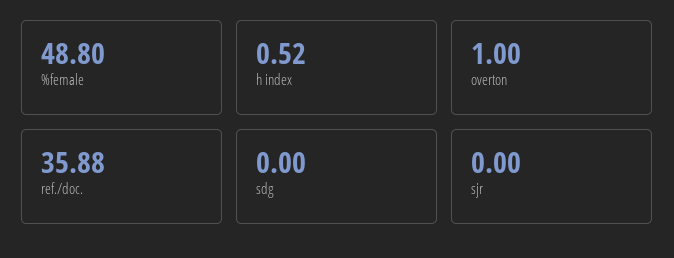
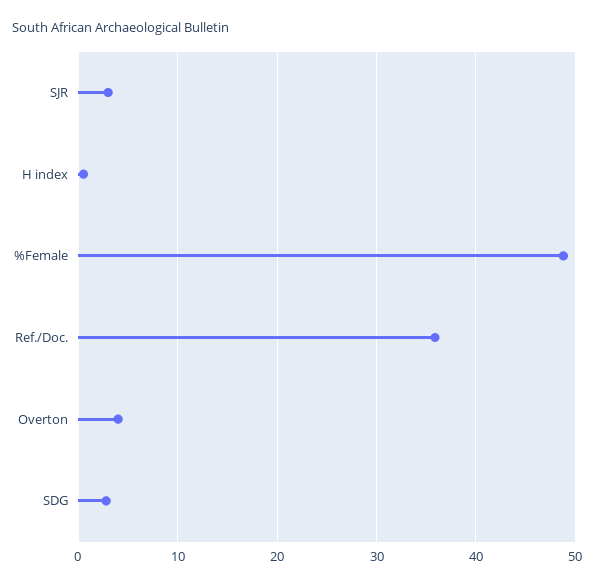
overton: 1 -> 4
sdg: 0 -> 3
sjr: 0 -> 3

